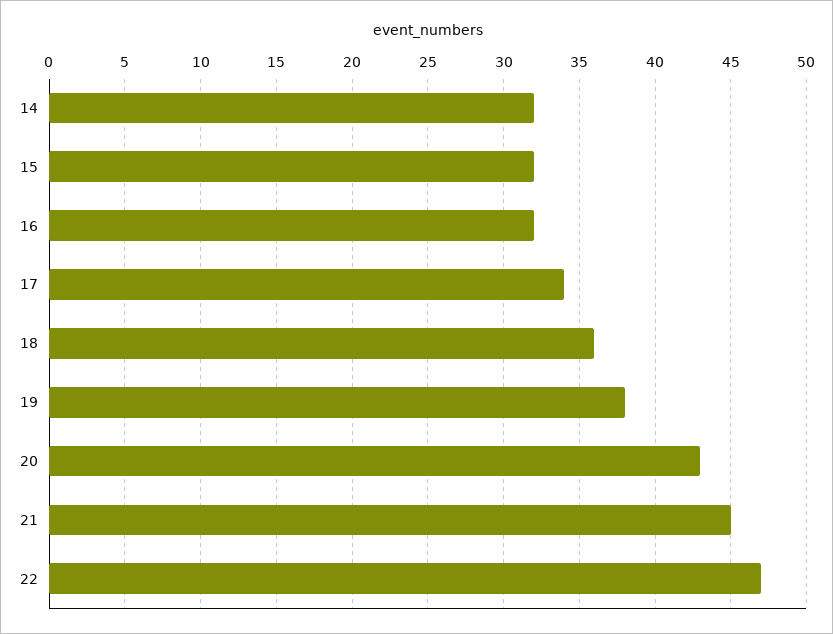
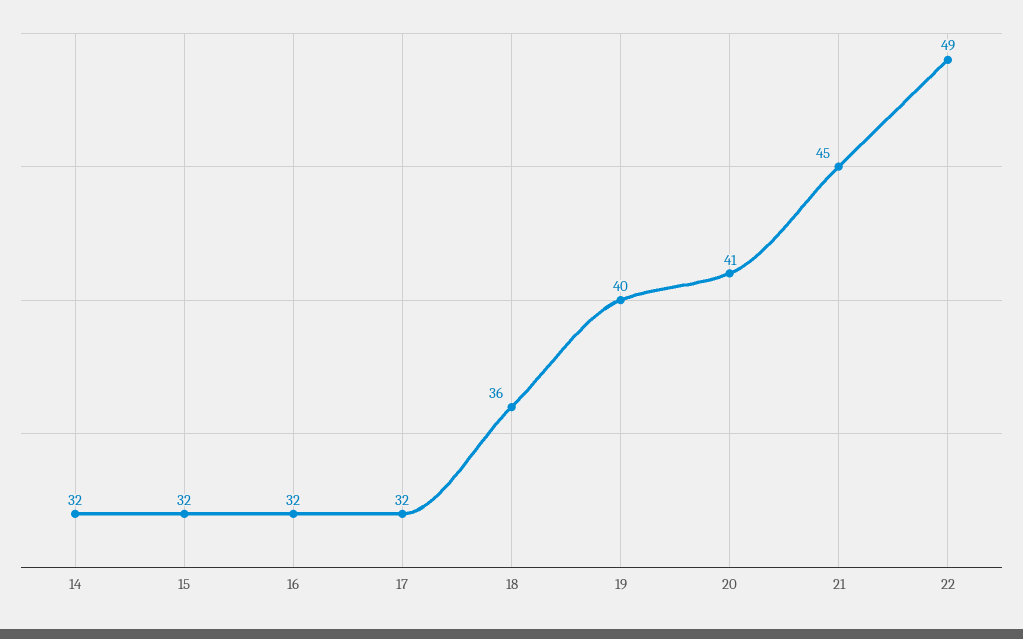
17: 34 -> 32
19: 38 -> 40
20: 43 -> 41
22: 47 -> 49

